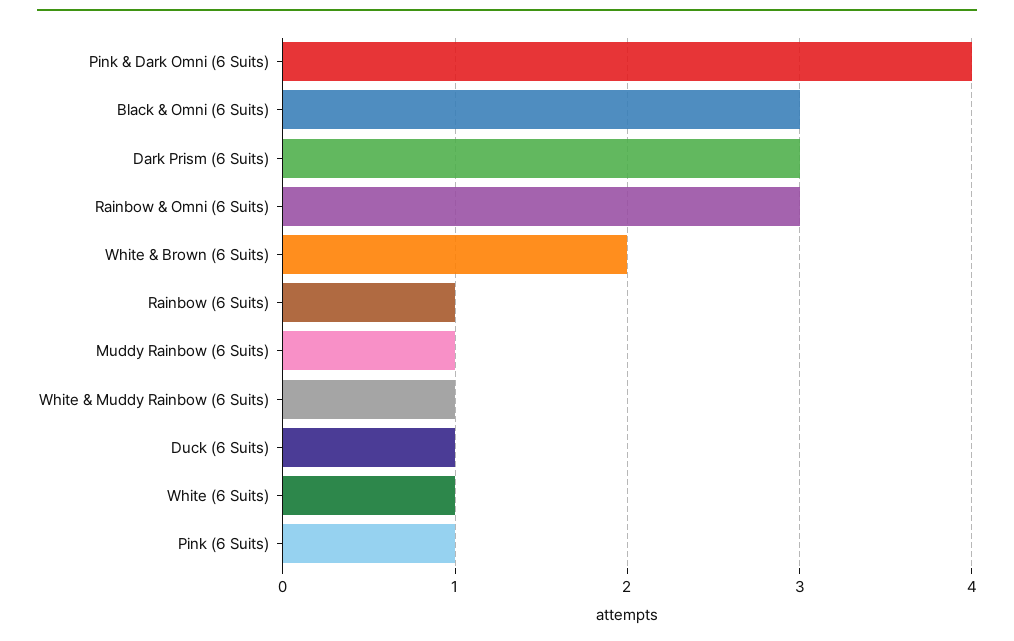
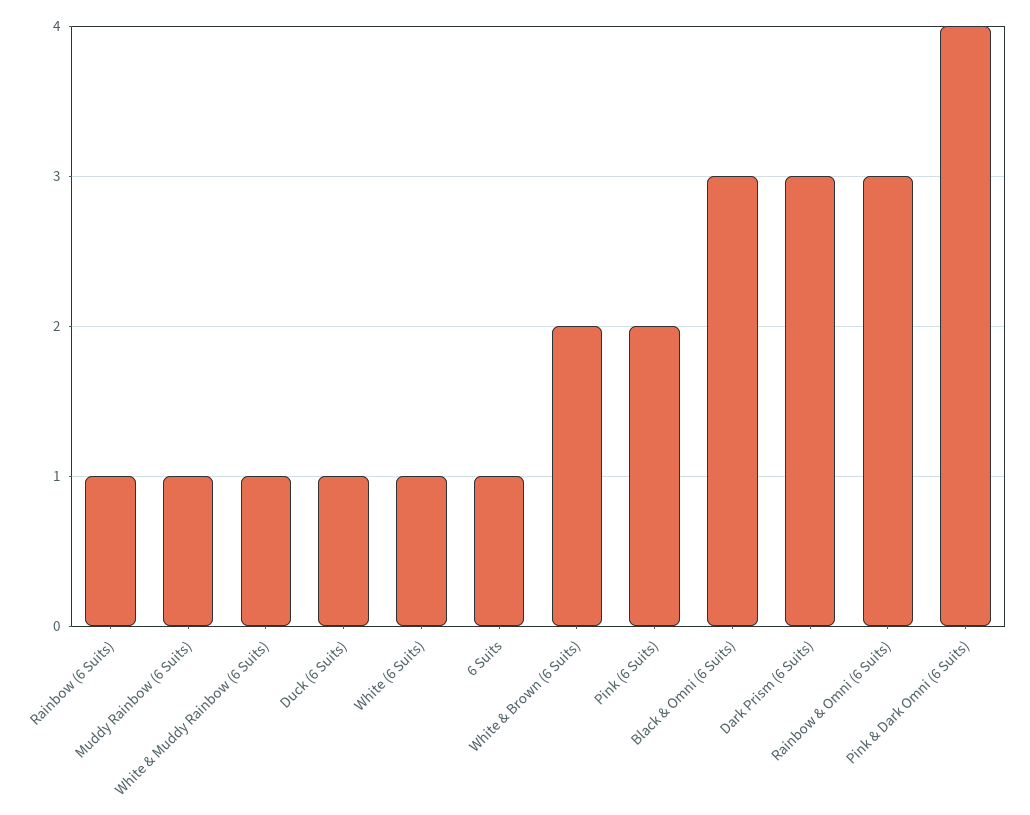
Pink (6 Suits): 1 -> 2
6 Suits: none -> 1

